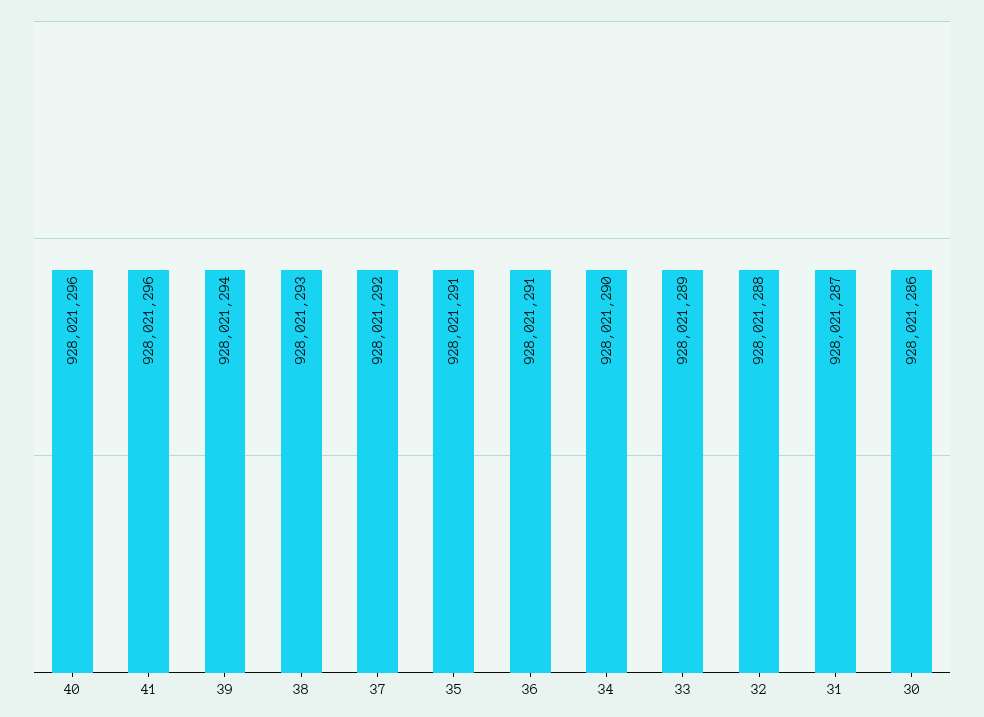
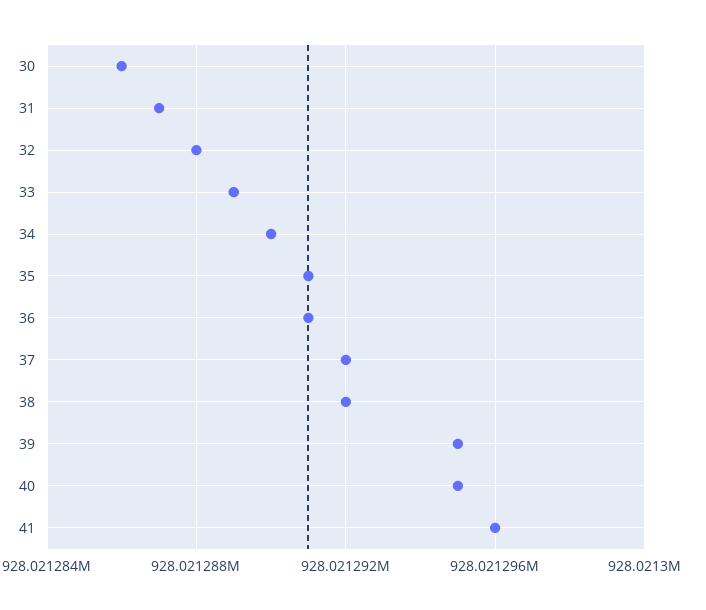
40: 928021296 -> 928021295
39: 928021294 -> 928021295
38: 928021293 -> 928021292

